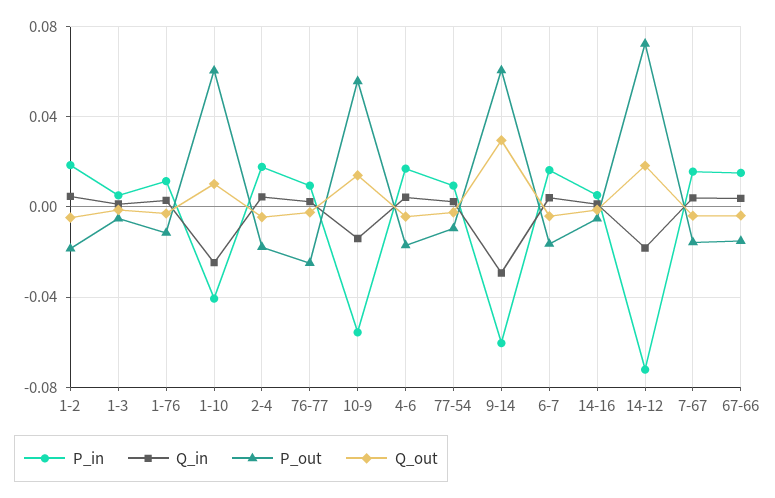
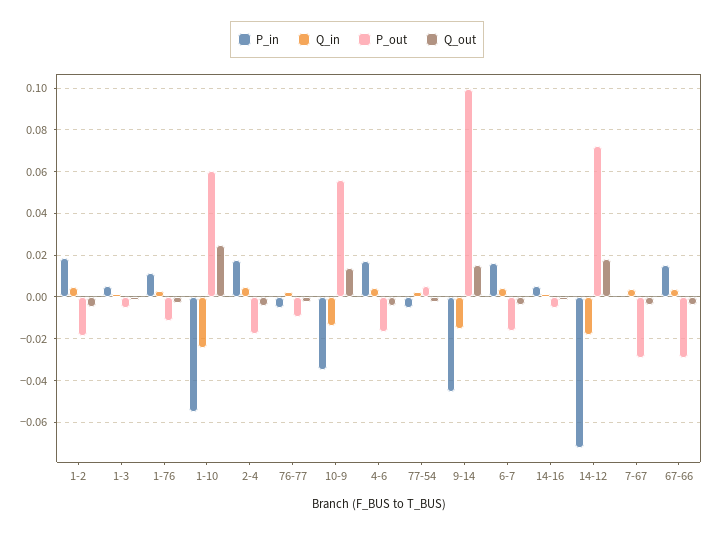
P_in, 1-10: -0.04 -> -0.055
Q_out, 1-10: 0.01 -> 0.025
P_in, 76-77: 0.01 -> -0.005
P_out, 76-77: -0.025 -> -0.01
P_in, 10-9: -0.055 -> -0.035
P_in, 77-54: 0.01 -> -0.005
P_out, 77-54: -0.01 -> 0.005
P_in, 9-14: -0.06 -> -0.045
Q_in, 9-14: -0.03 -> -0.015
P_out, 9-14: 0.06 -> 0.1
Q_out, 9-14: 0.03 -> 0.015
P_in, 7-67: 0.015 -> 0
P_out, 7-67: -0.015 -> -0.03
P_out, 67-66: -0.015 -> -0.03

